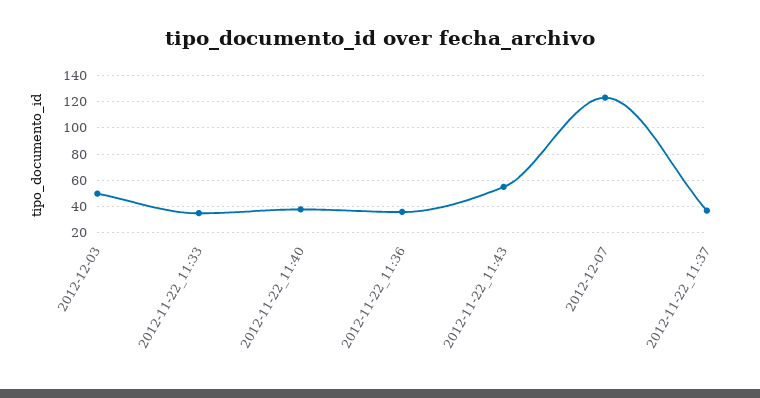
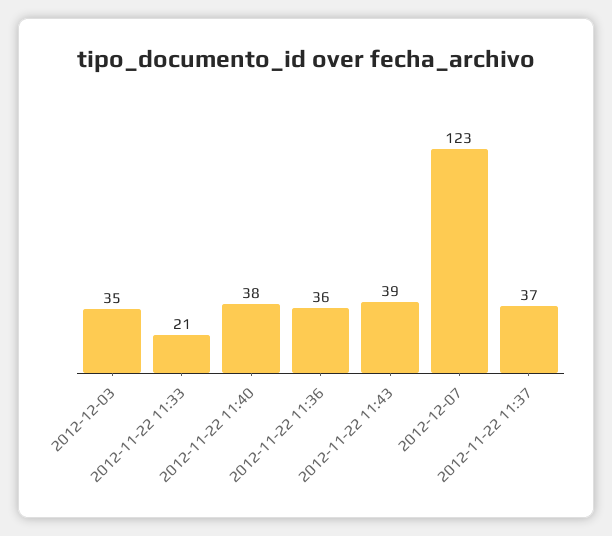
2012-12-03: 50 -> 35
2012-11-22_11:33: 35 -> 21
2012-11-22_11:43: 55 -> 39

